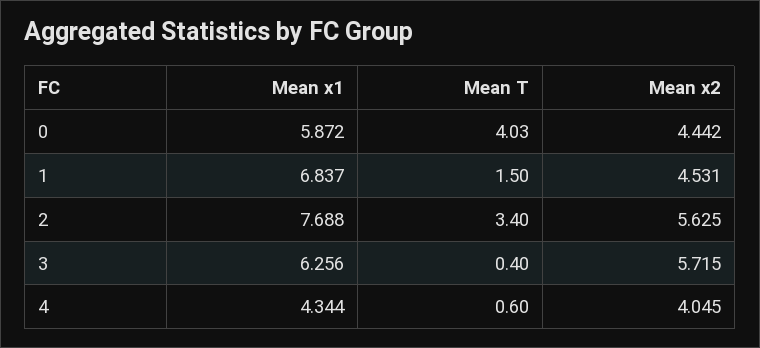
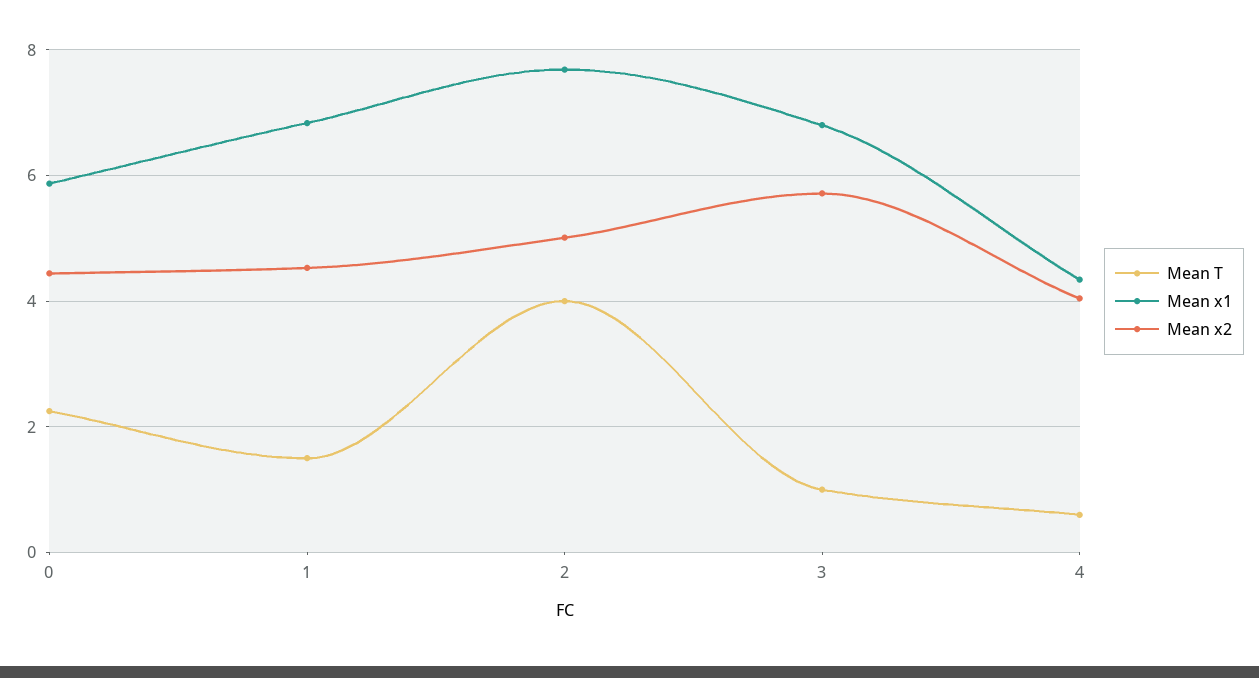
Mean T, 0: 4.03 -> 2.2
Mean T, 2: 3.4 -> 4
Mean x2, 2: 5.625 -> 5
Mean x1, 3: 6.256 -> 6.8
Mean T, 3: 0.4 -> 1

